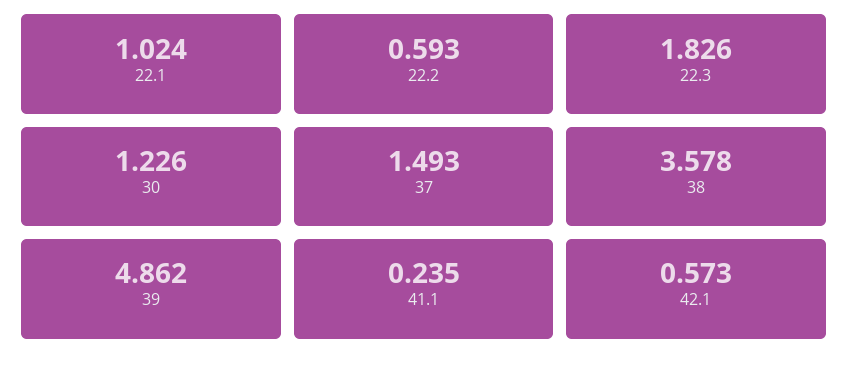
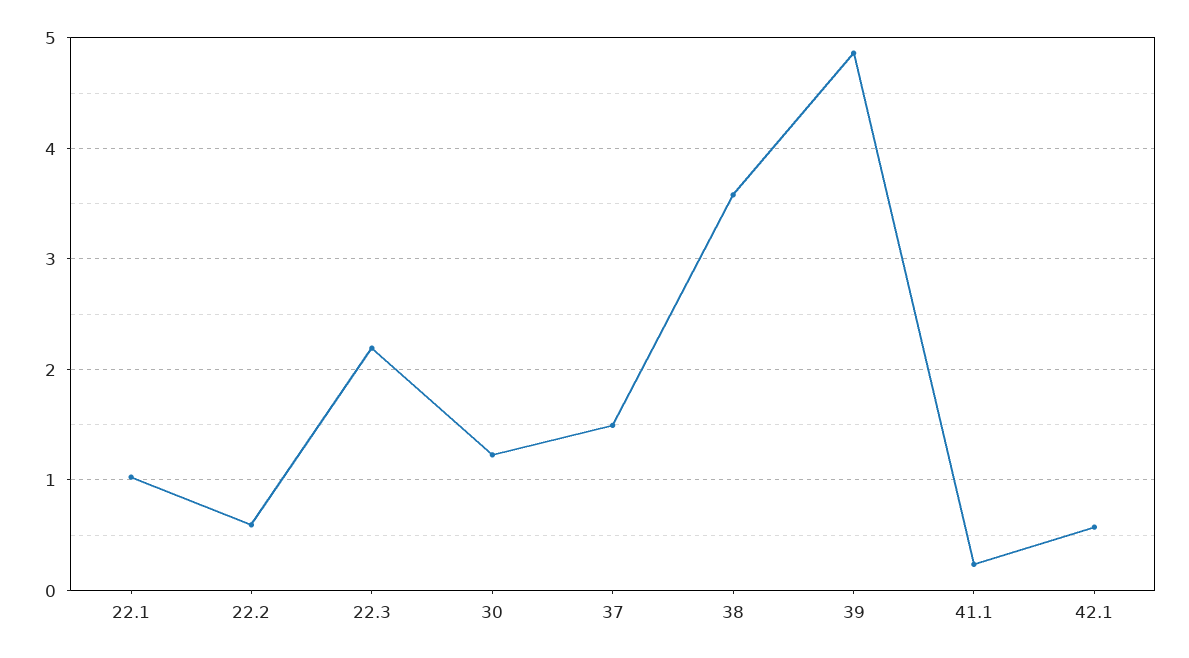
22.3: 1.826 -> 2.2

